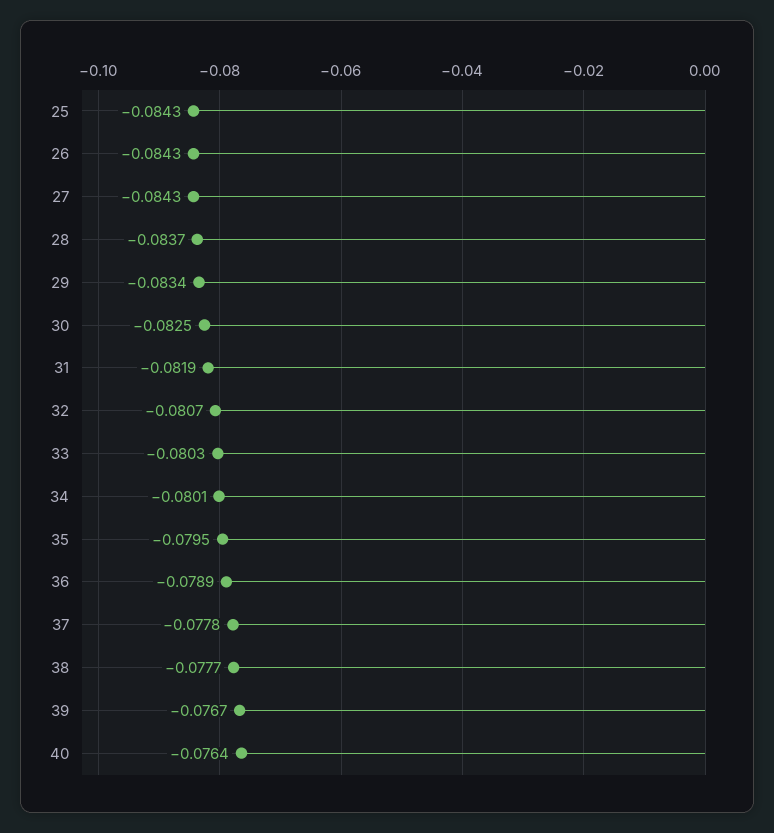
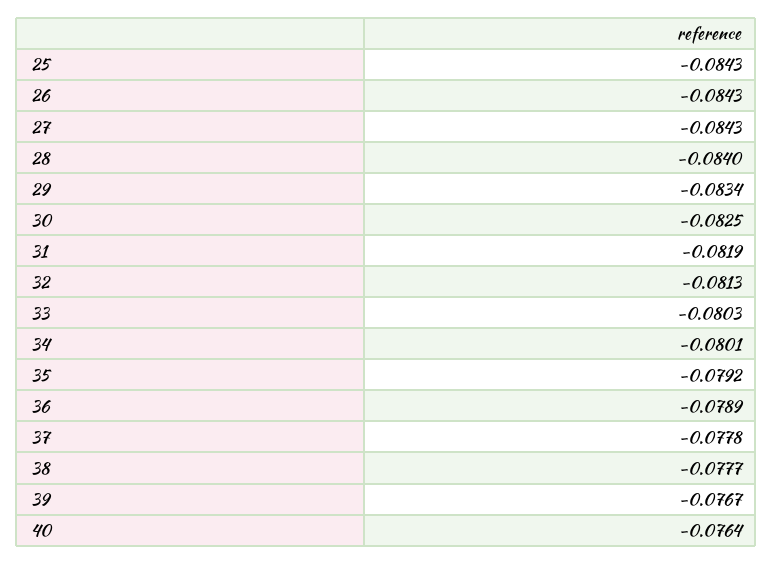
28: -0.0837 -> -0.084
32: -0.0807 -> -0.0813
35: -0.0795 -> -0.0792

